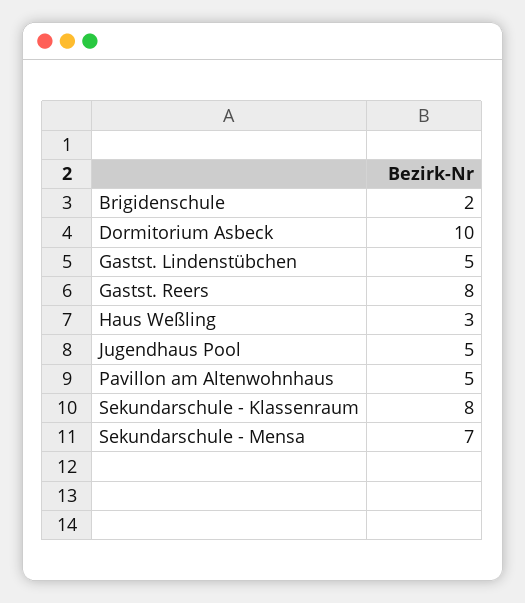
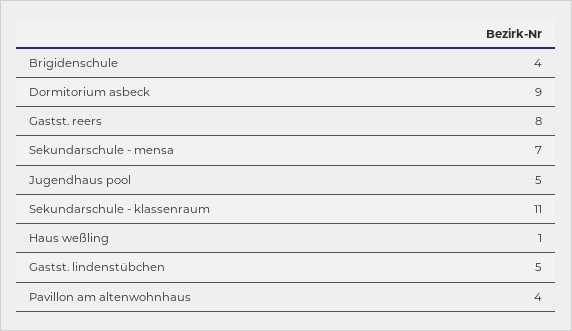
Brigidenschule: 2 -> 4
Dormitorium Asbeck: 10 -> 9
Haus Weßling: 3 -> 1
Pavillon am Altenwohnhaus: 5 -> 4
Sekundarschule - Klassenraum: 8 -> 11

